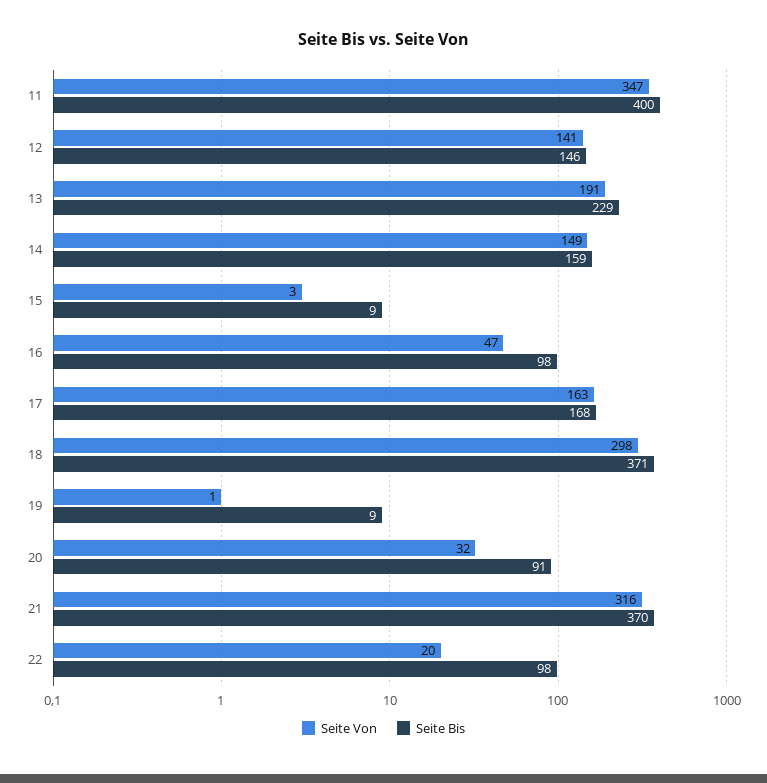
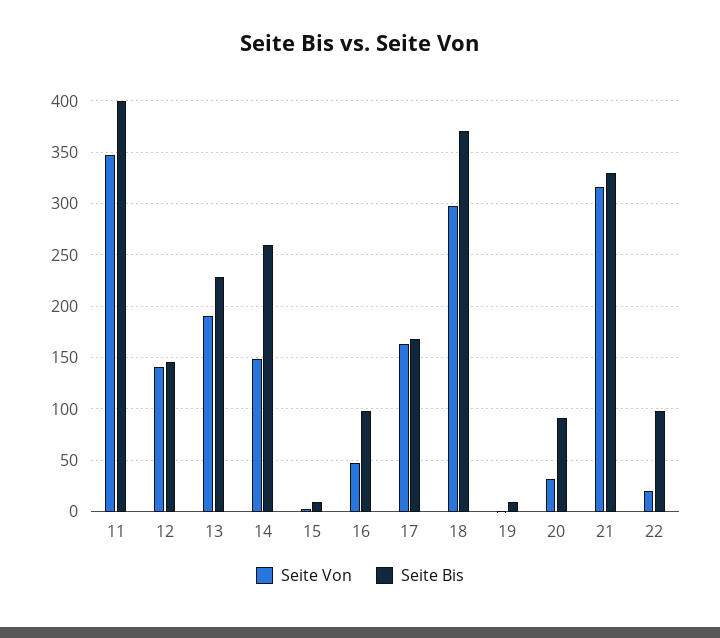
Seite Bis, 14: 159 -> 260
Seite Bis, 21: 370 -> 330

